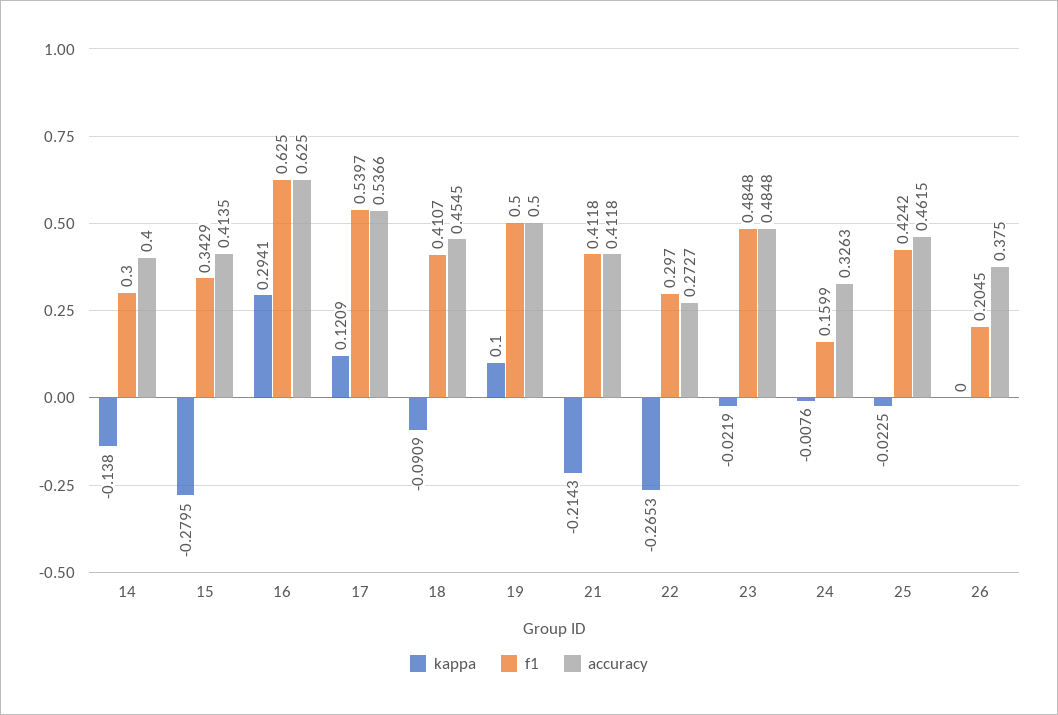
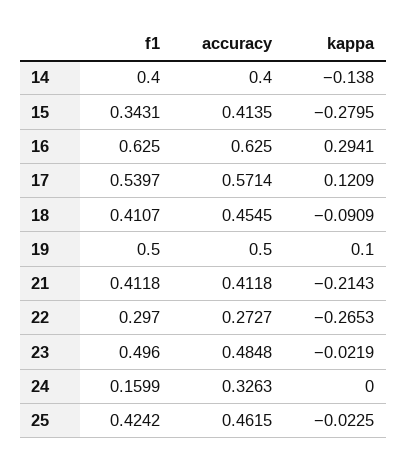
f1, 14: 0.3 -> 0.4
f1, 15: 0.3429 -> 0.3431
accuracy, 17: 0.5366 -> 0.5714
f1, 23: 0.4848 -> 0.496
kappa, 24: -0.0076 -> 0
kappa, 26: 0 -> none
f1, 26: 0.2045 -> none
accuracy, 26: 0.375 -> none

